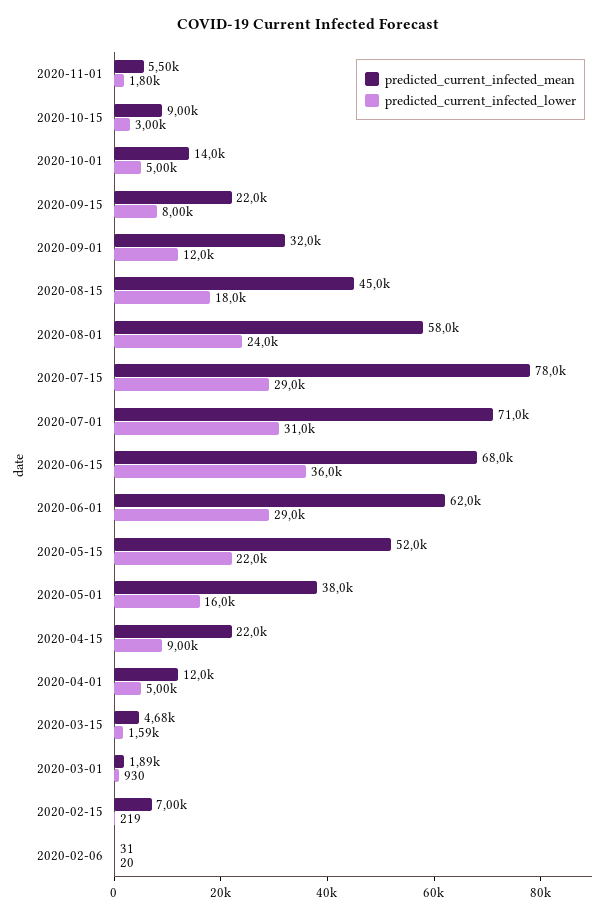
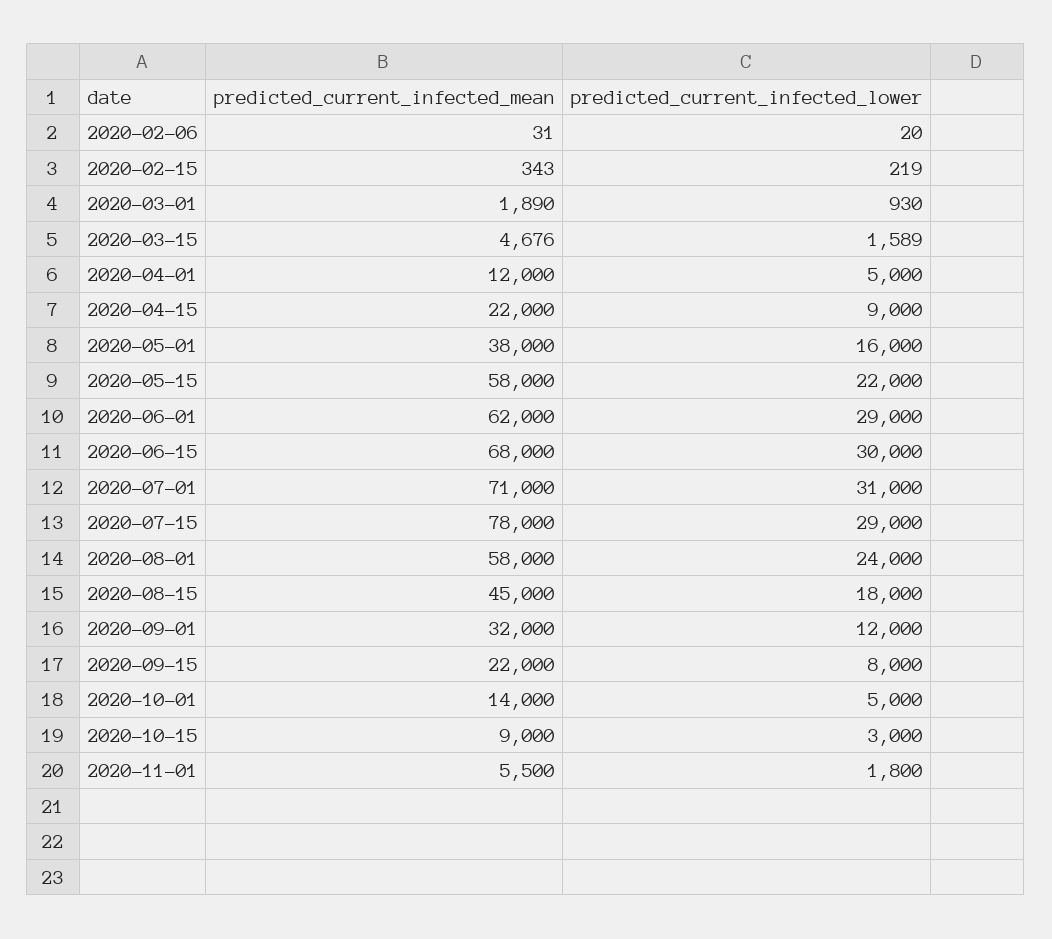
predicted_current_infected_lower, 2020-06-15: 36000 -> 30000
predicted_current_infected_mean, 2020-05-15: 52000 -> 58000
predicted_current_infected_mean, 2020-02-15: 7000 -> 343

